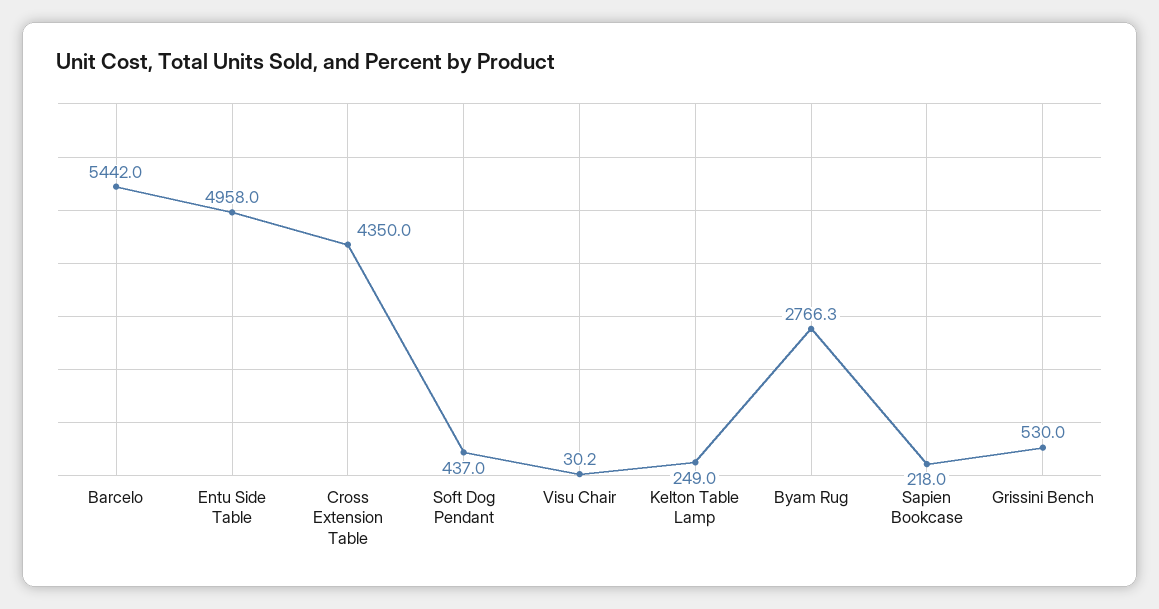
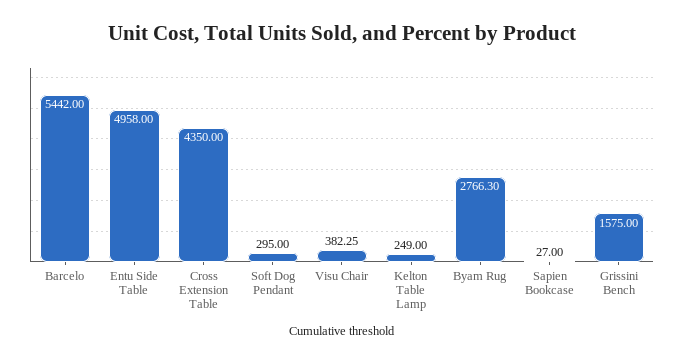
Soft Dog Pendant: 437 -> 295
Visu Chair: 30.2 -> 382.25
Sapien Bookcase: 218 -> 27
Grissini Bench: 530 -> 1575

